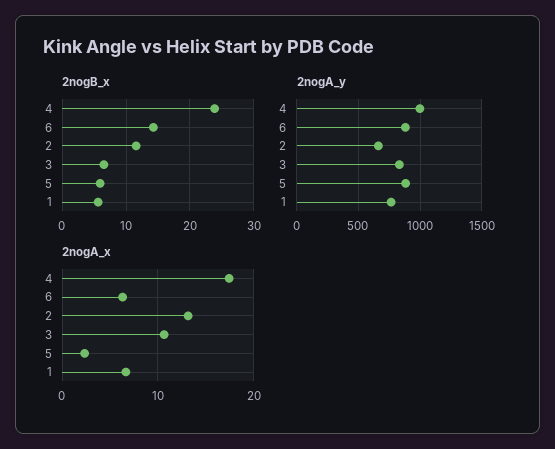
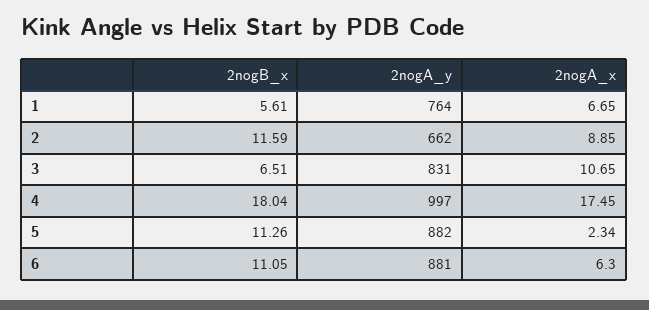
2nogB_x, 4: 24 -> 18.04
2nogB_x, 6: 14 -> 11.05
2nogB_x, 5: 6 -> 11.26
2nogA_x, 2: 13 -> 8.85

